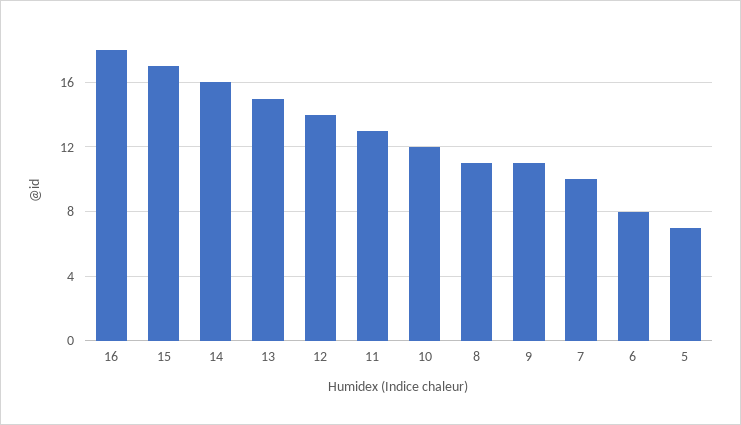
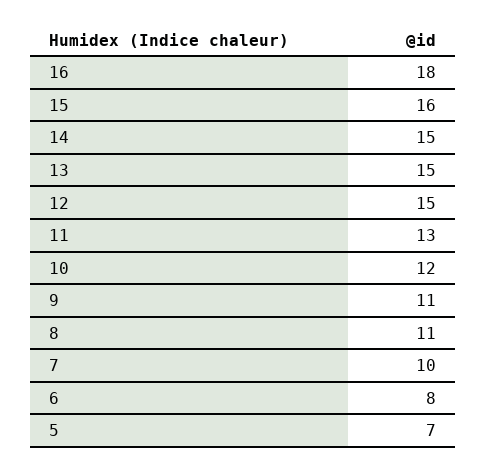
15: 17 -> 16
14: 16 -> 15
12: 14 -> 15

